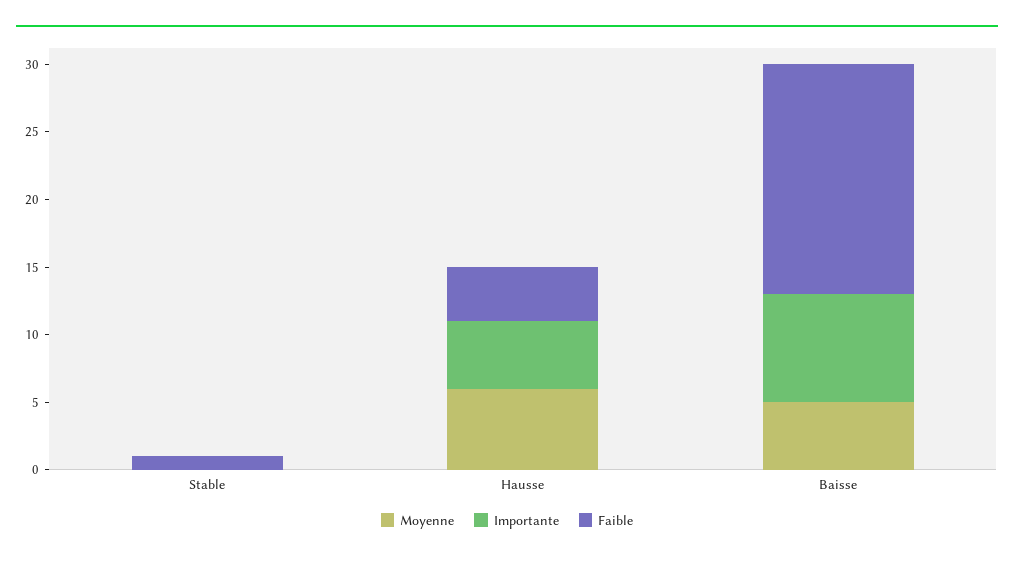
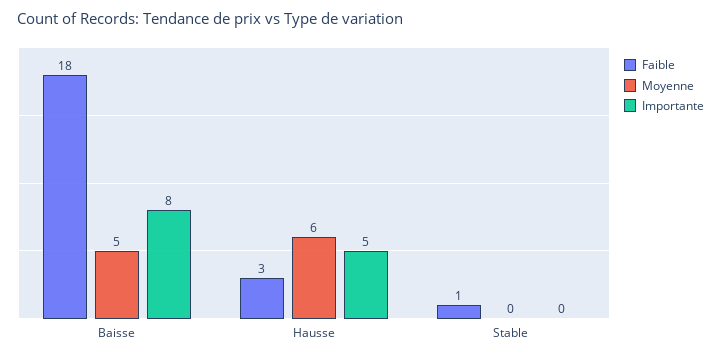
Faible, Hausse: 4 -> 3
Faible, Baisse: 17 -> 18

